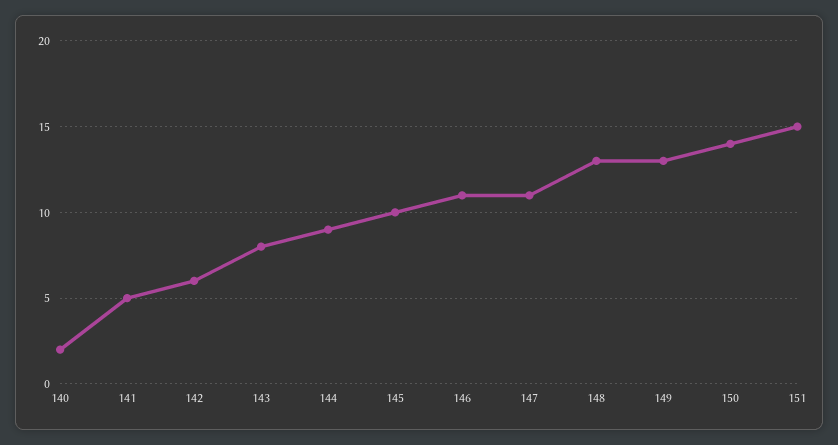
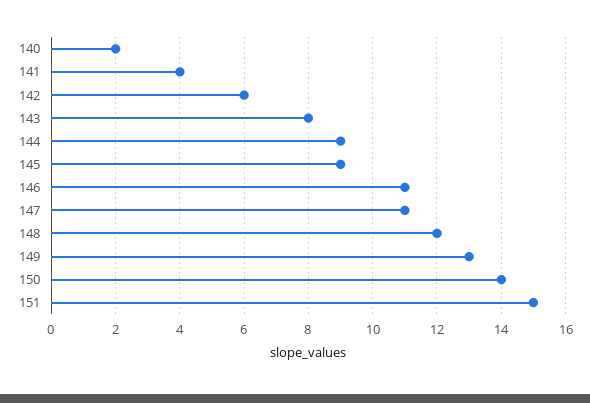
141: 5 -> 4
145: 10 -> 9
148: 13 -> 12

